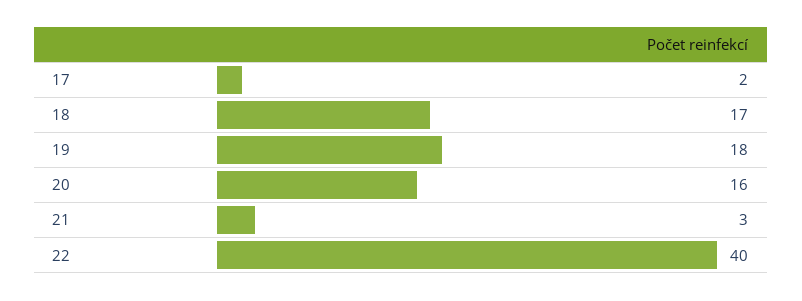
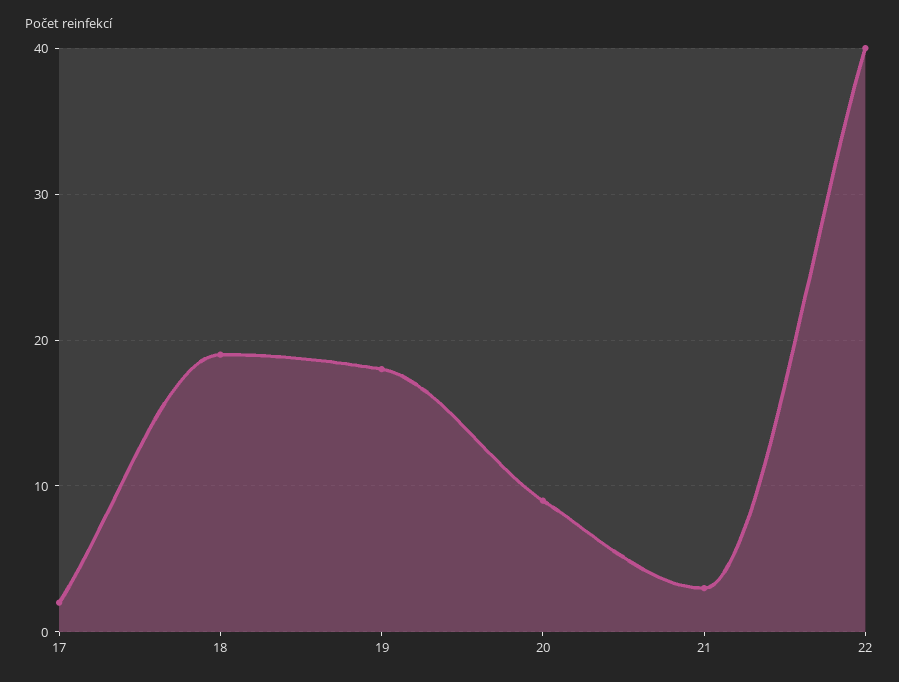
18: 17 -> 19
20: 16 -> 9

